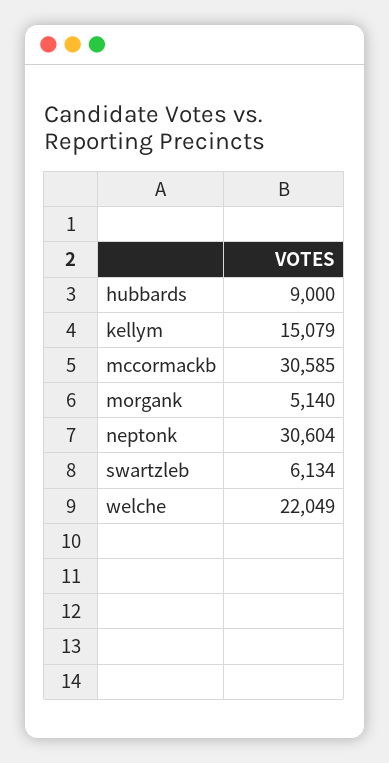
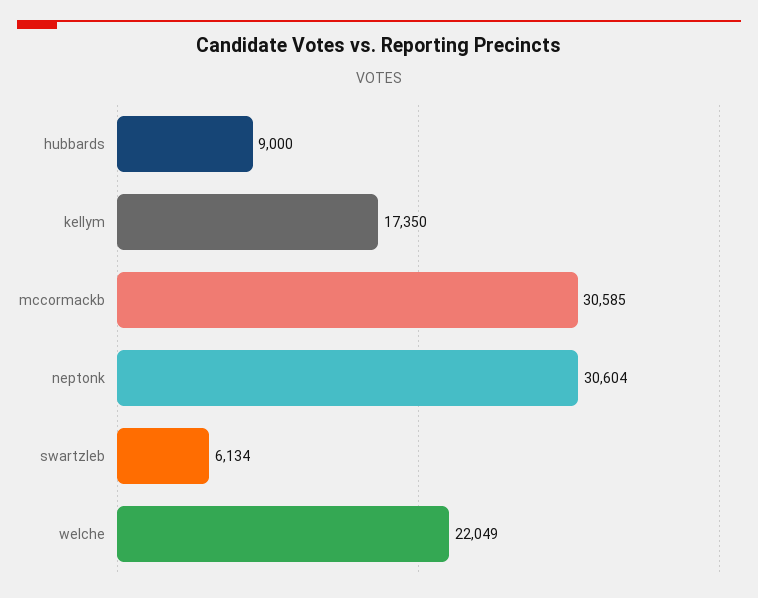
kellym: 15079 -> 17350
morgank: 5140 -> none

